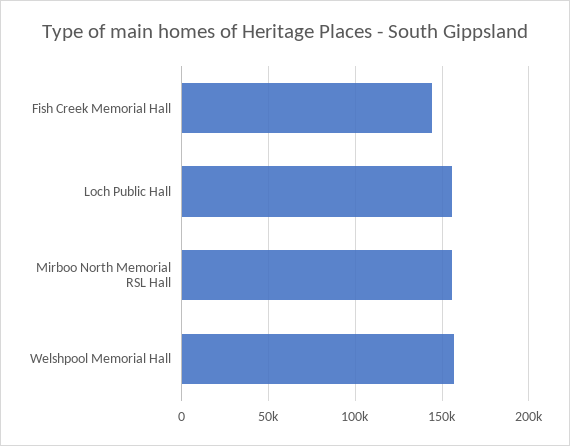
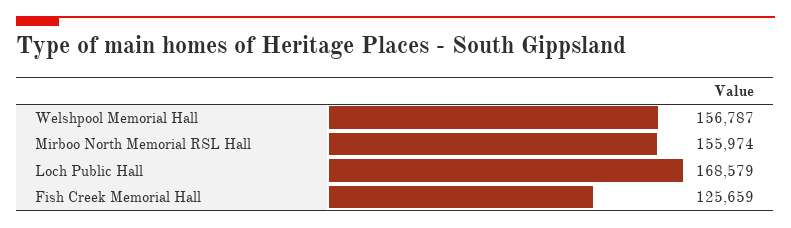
Fish Creek Memorial Hall: 145000 -> 125659
Loch Public Hall: 155000 -> 168579

